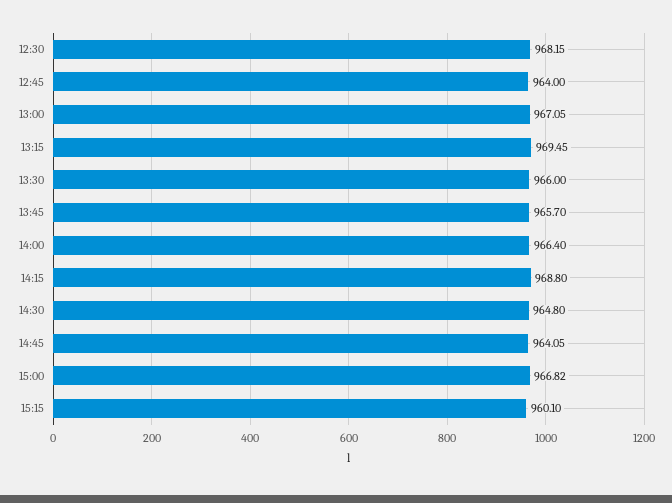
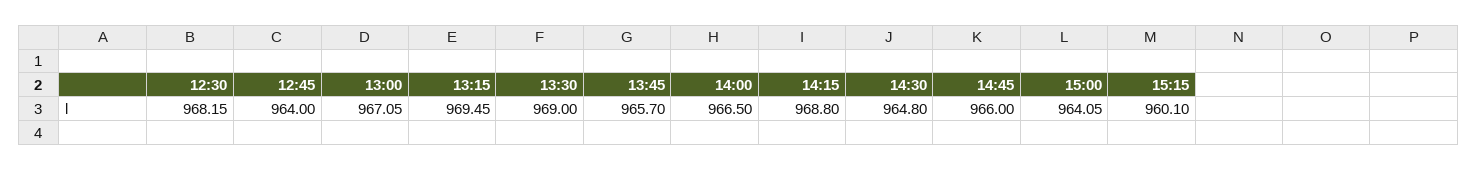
13:30: 966 -> 969
14:00: 966.4 -> 966.5
14:45: 964.05 -> 966
15:00: 966.82 -> 964.05

